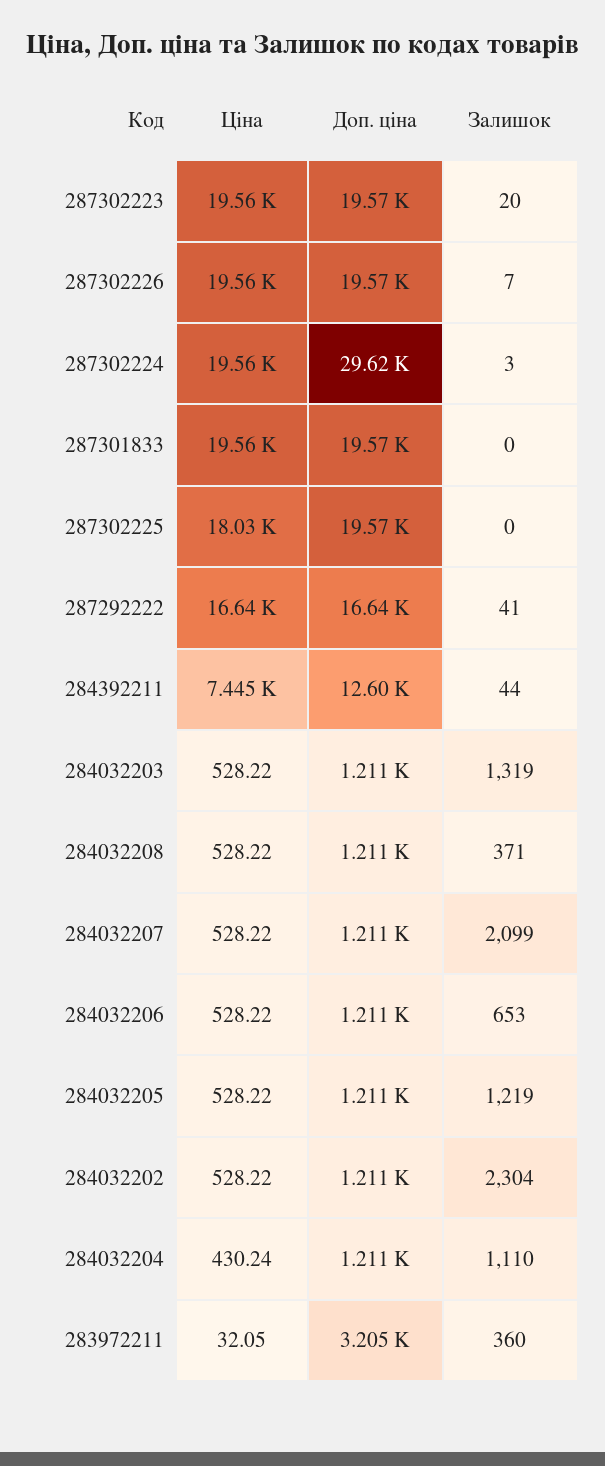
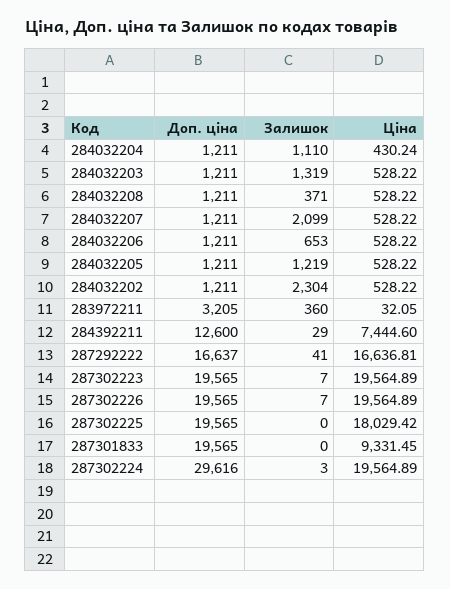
Залишок, 287302223: 20 -> 7
Ціна, 287301833: 19560 -> 9331.45
Залишок, 284392211: 44 -> 29

